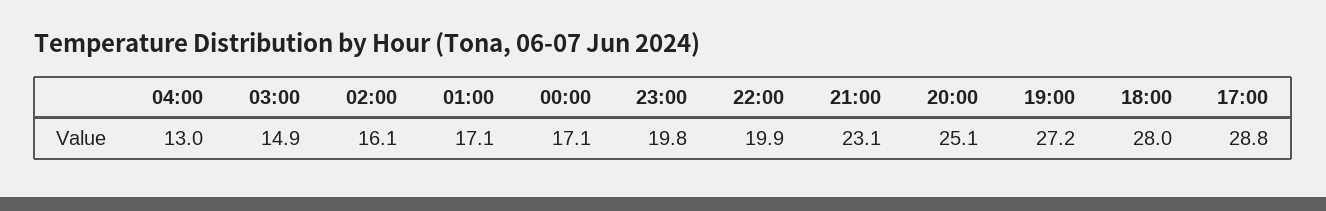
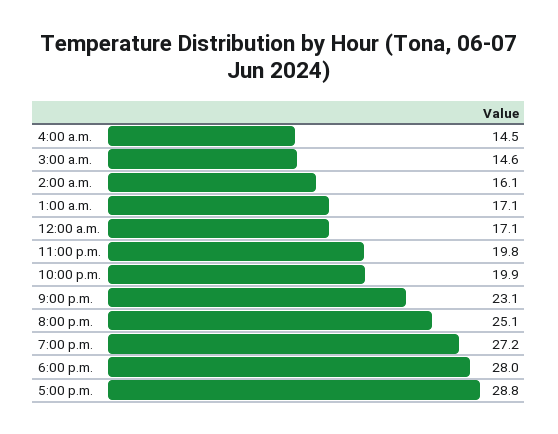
04:00: 13 -> 14.5
03:00: 14.9 -> 14.6

